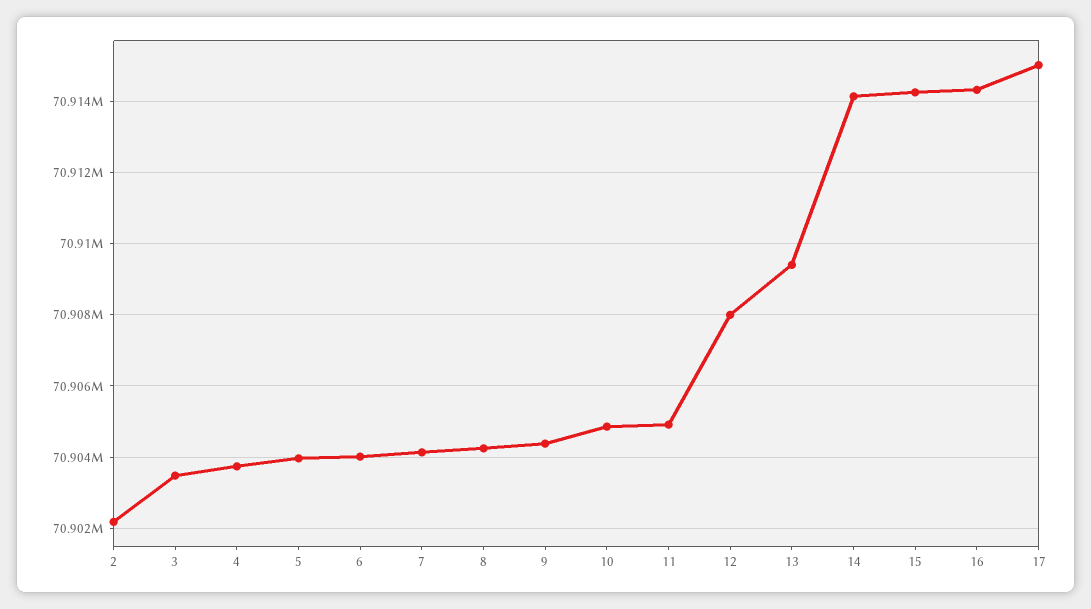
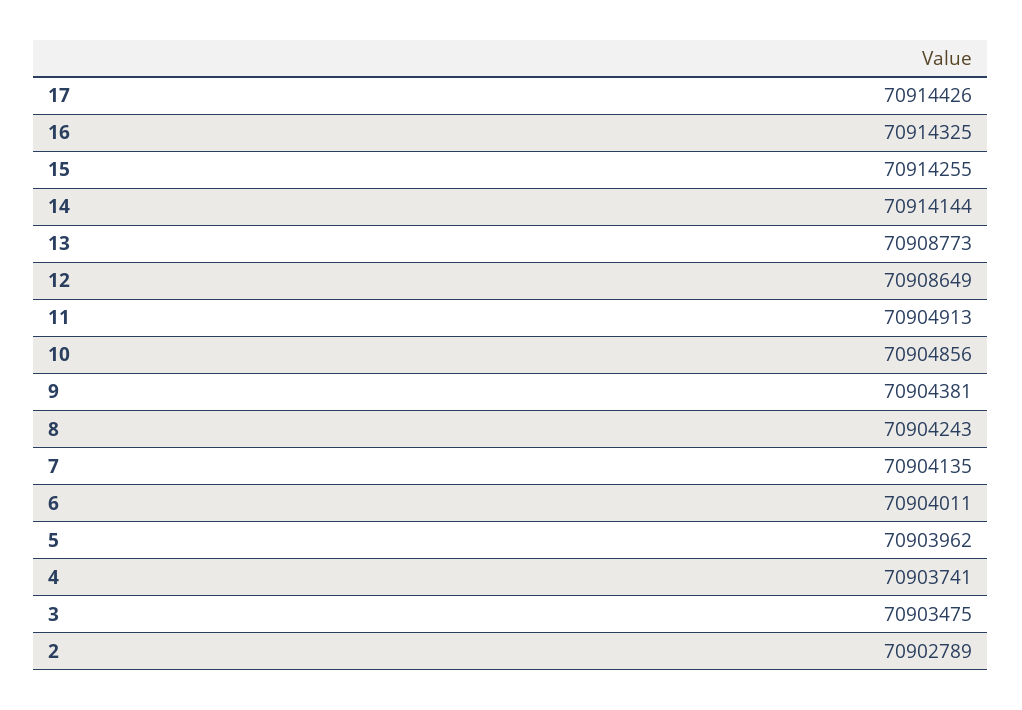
2: 70902200 -> 70902789
12: 70908000 -> 70908649
13: 70909400 -> 70908773
17: 70915000 -> 70914426

